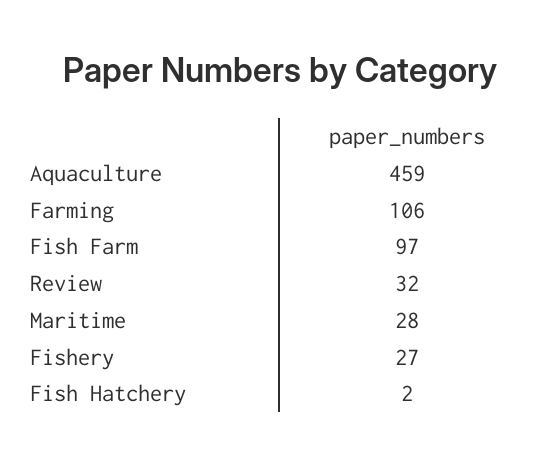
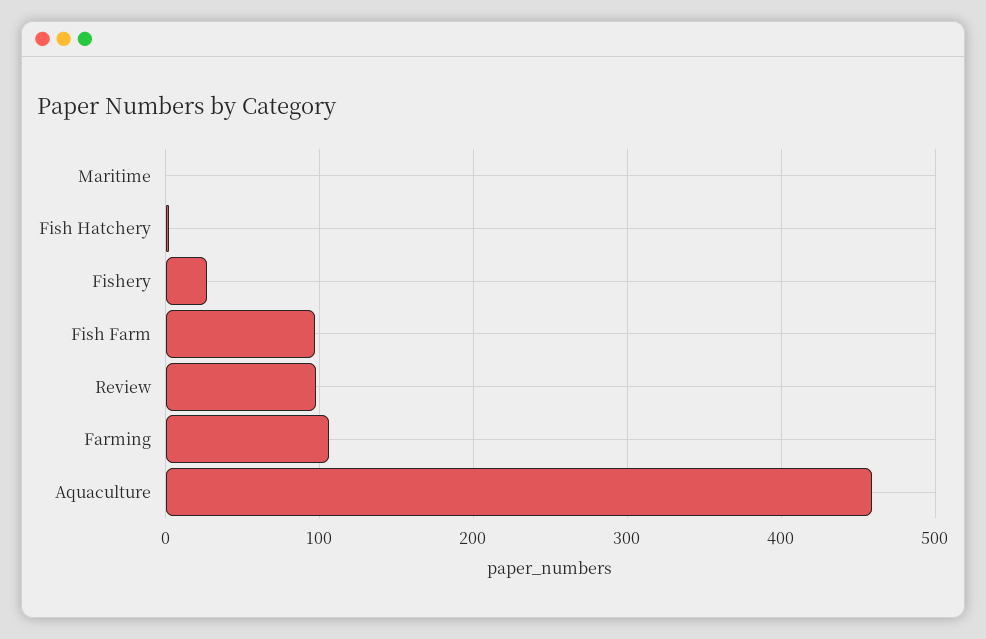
Review: 32 -> 100
Maritime: 28 -> 0

